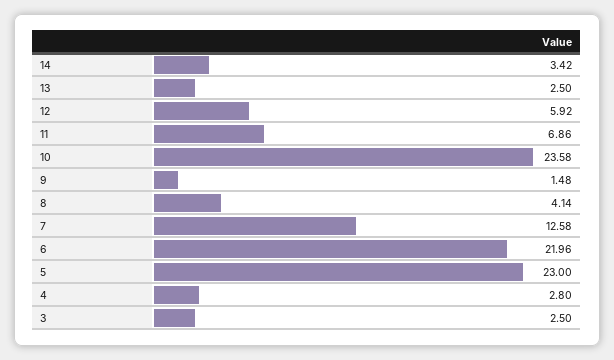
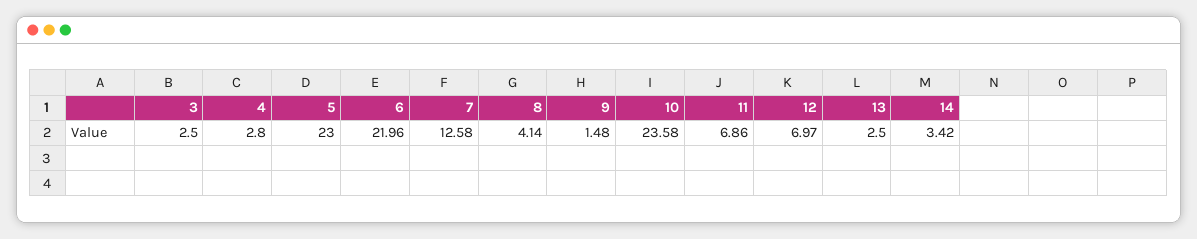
12: 5.92 -> 6.97

